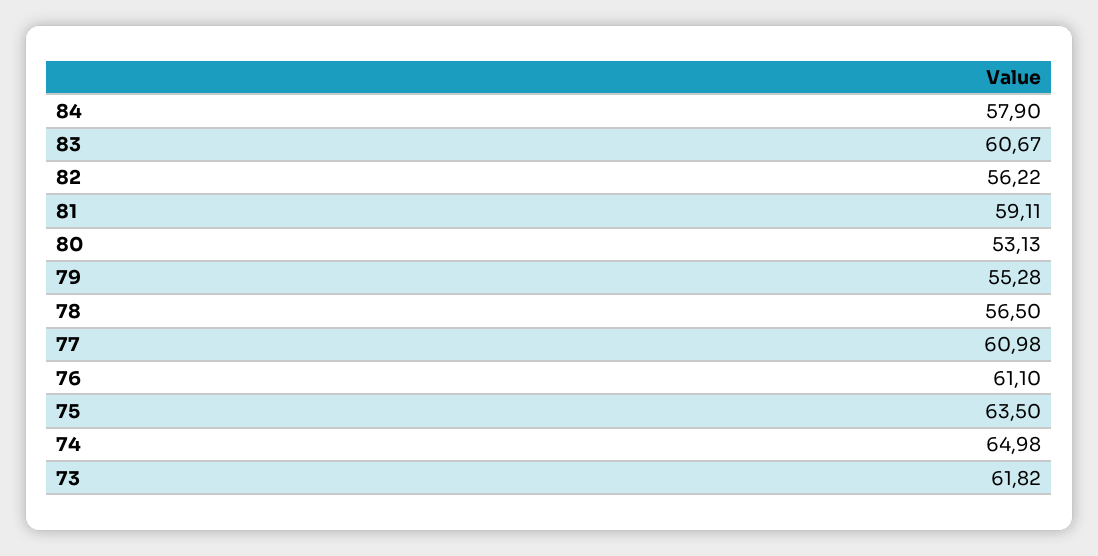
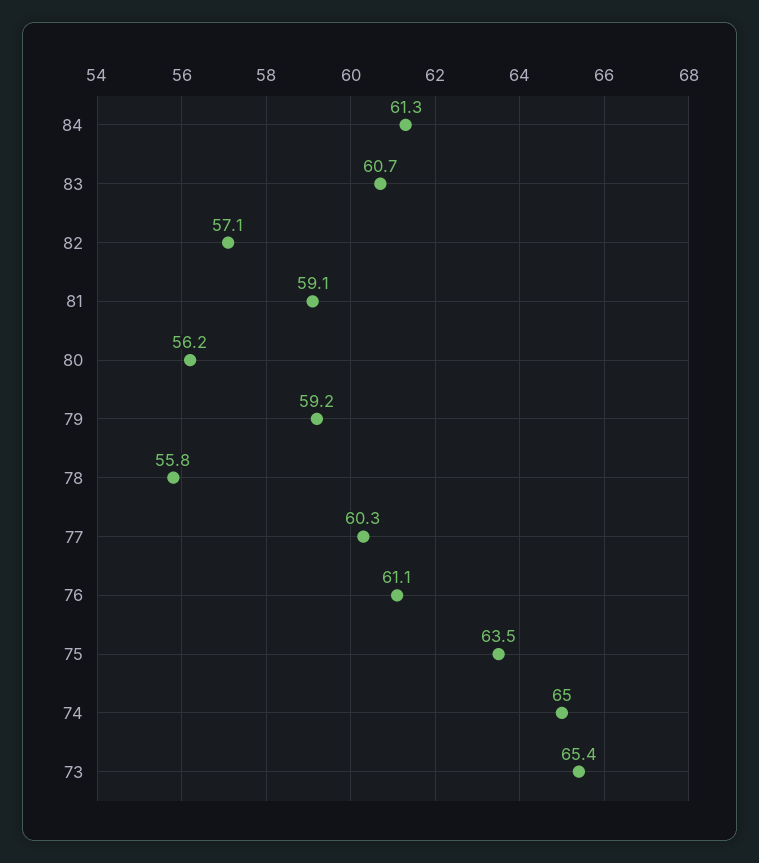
84: 57.9 -> 61.3
82: 56.22 -> 57.1
80: 53.13 -> 56.2
79: 55.28 -> 59.2
78: 56.5 -> 55.8
77: 60.98 -> 60.3
73: 61.82 -> 65.4

